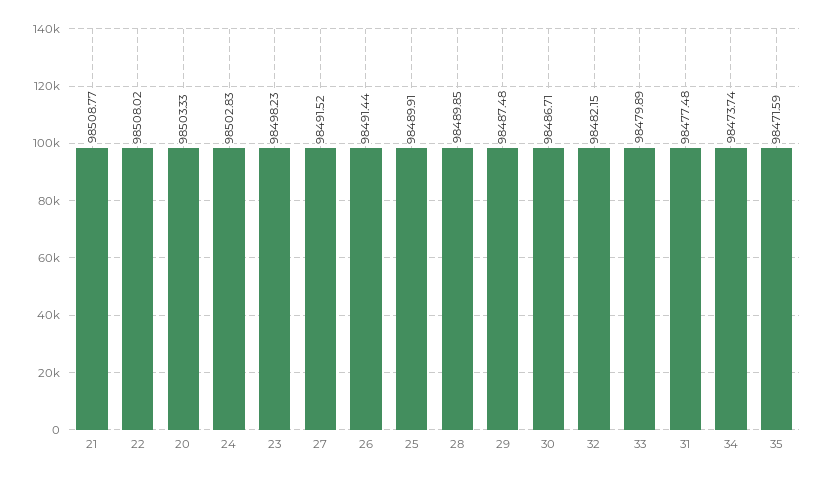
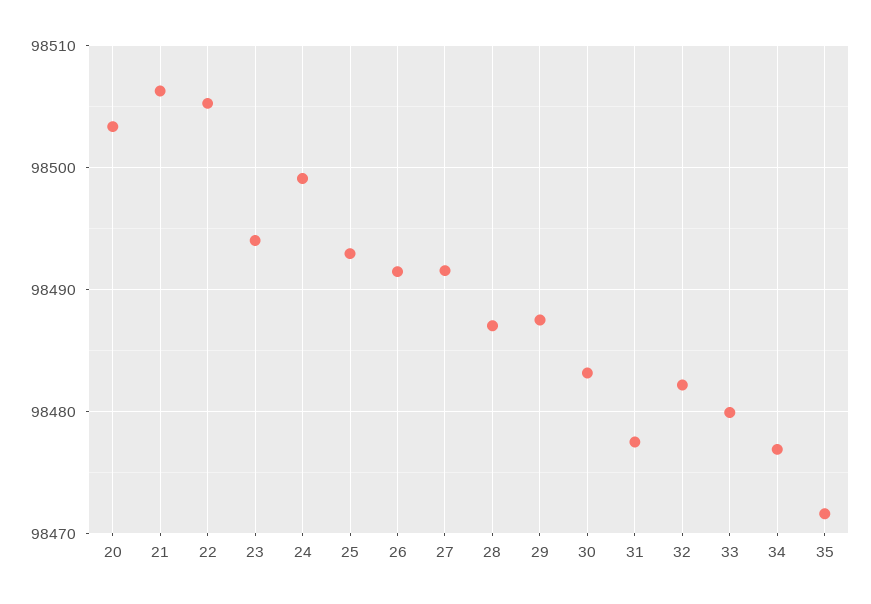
21: 98508.77 -> 98506
22: 98508.02 -> 98505
24: 98502.83 -> 98499
23: 98498.23 -> 98494
25: 98489.91 -> 98493
28: 98489.85 -> 98487
30: 98486.71 -> 98483
34: 98473.74 -> 98477

